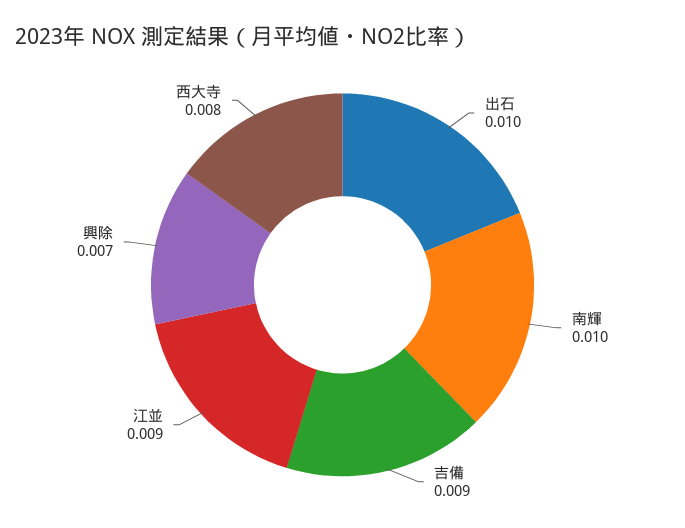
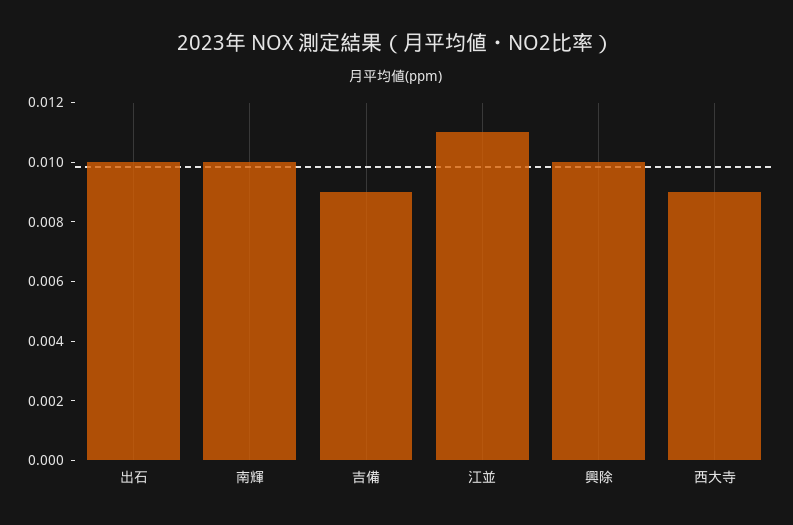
江並: 0.009 -> 0.011
興除: 0.007 -> 0.01
西大寺: 0.008 -> 0.009

